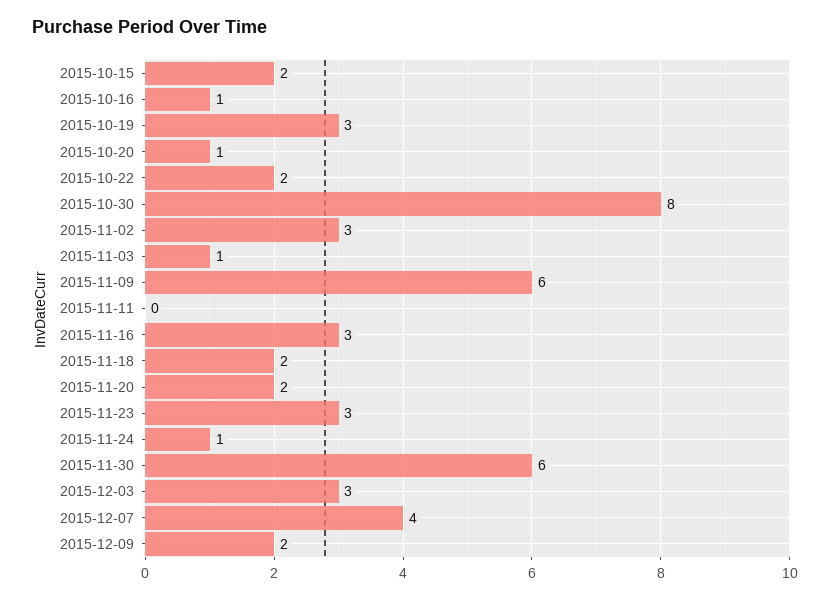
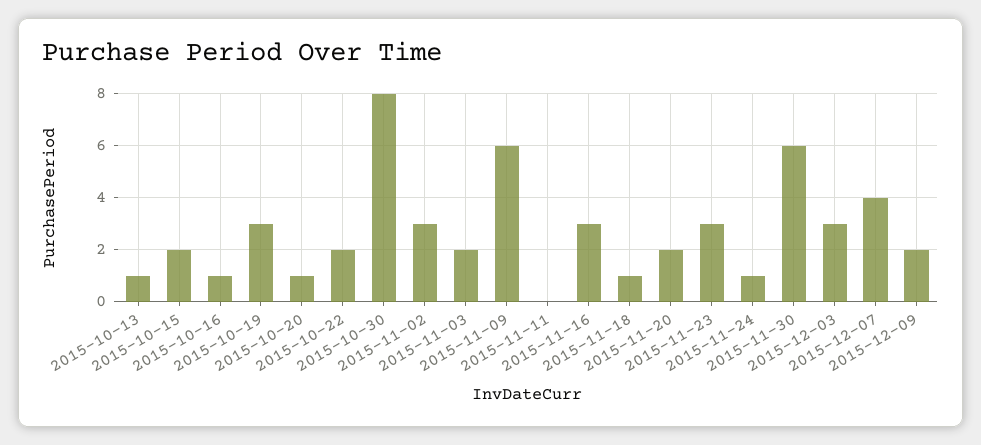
2015-11-03: 1 -> 2
2015-11-18: 2 -> 1
2015-10-13: none -> 1

